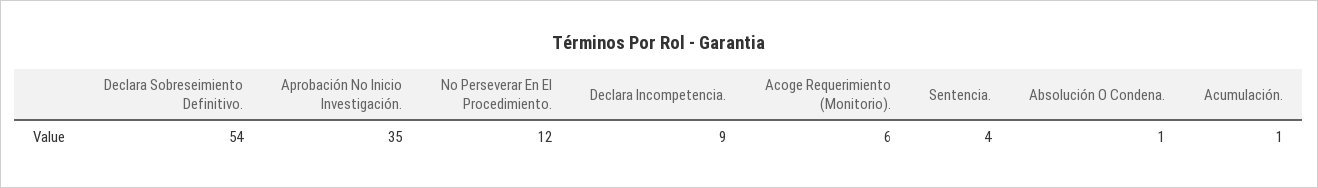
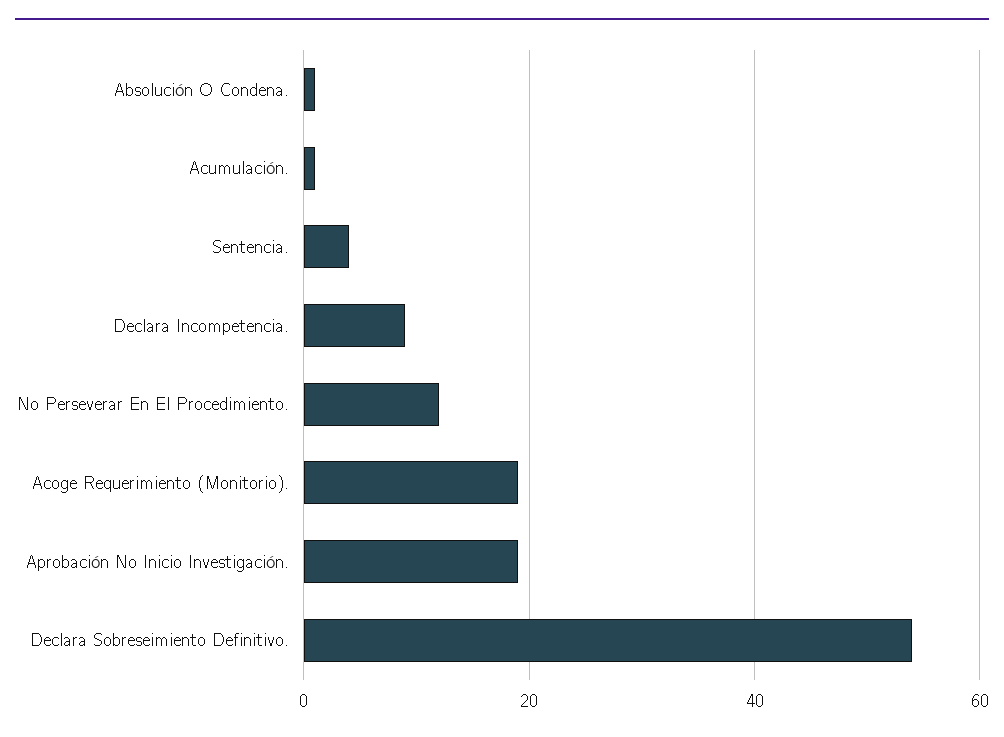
Aprobación No Inicio Investigación.: 35 -> 20
Acoge Requerimiento (Monitorio).: 6 -> 20

